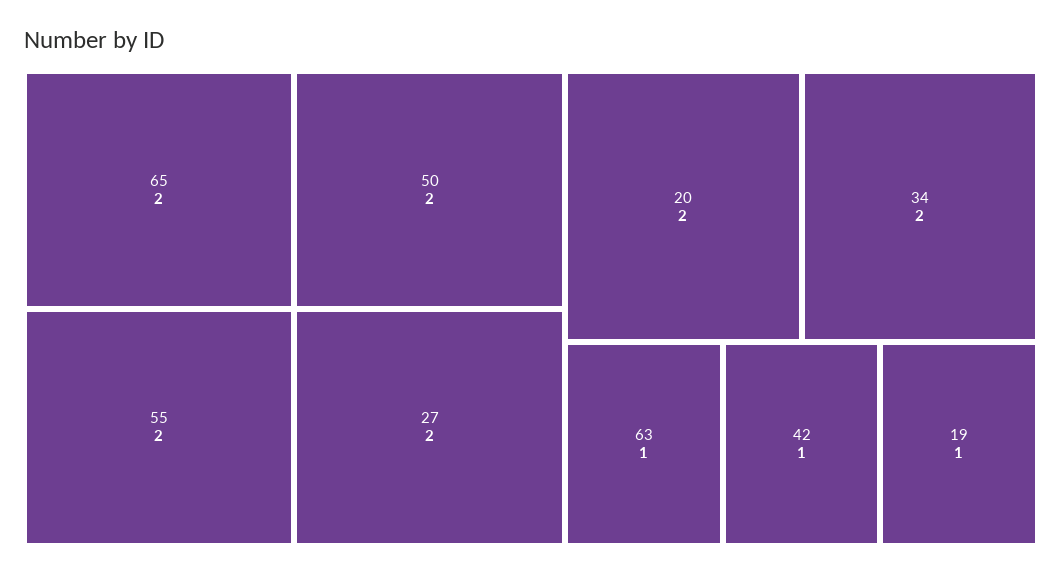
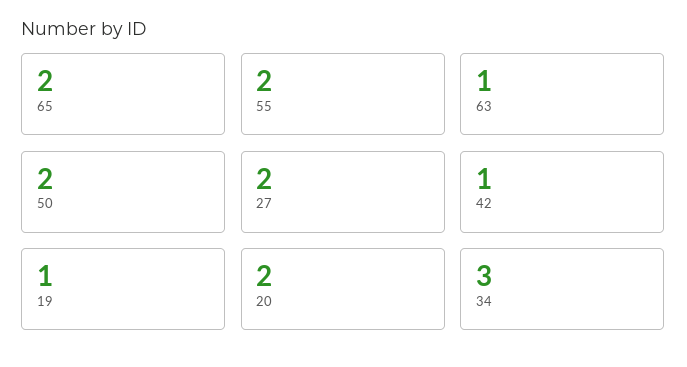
34: 2 -> 3

